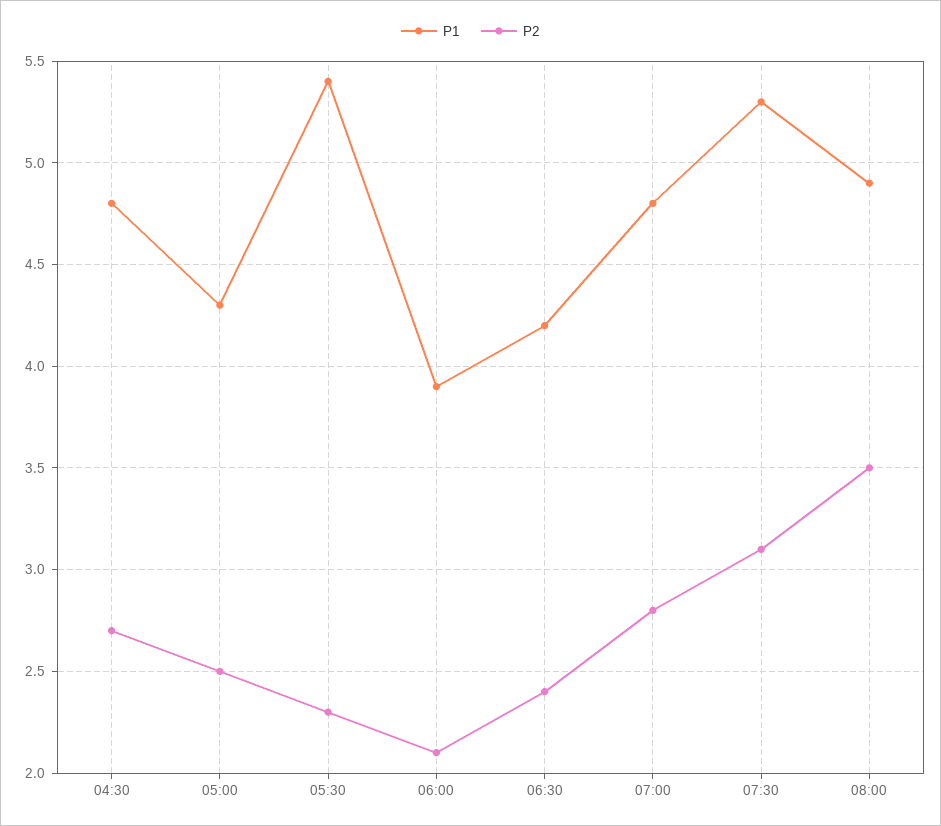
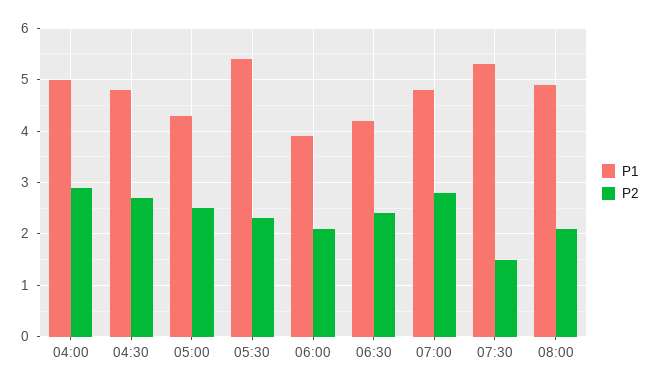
P2, 07:30: 3.1 -> 1.5
P2, 08:00: 3.5 -> 2
P1, 04:00: none -> 5
P2, 04:00: none -> 3

